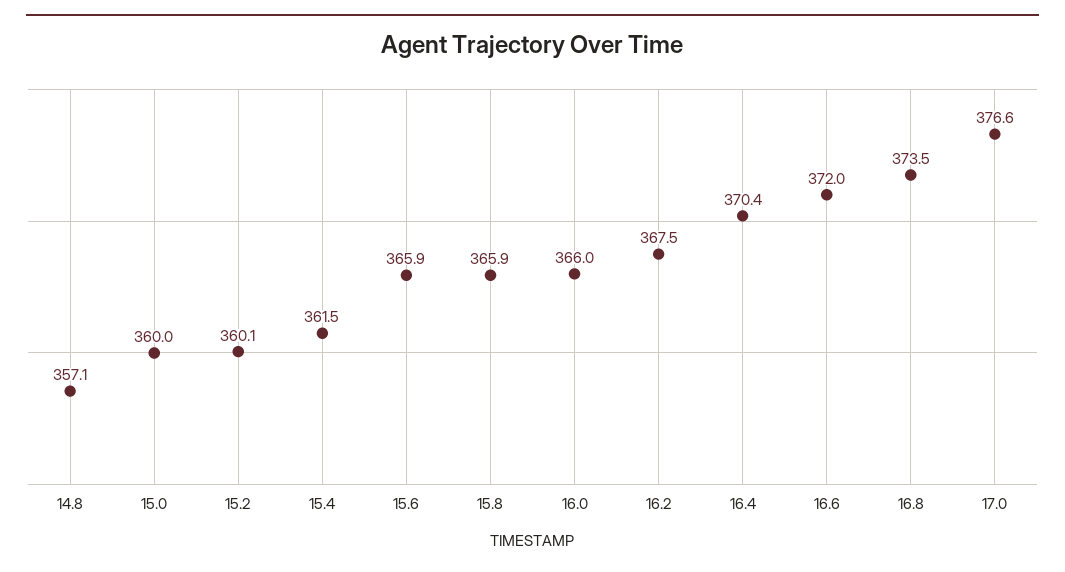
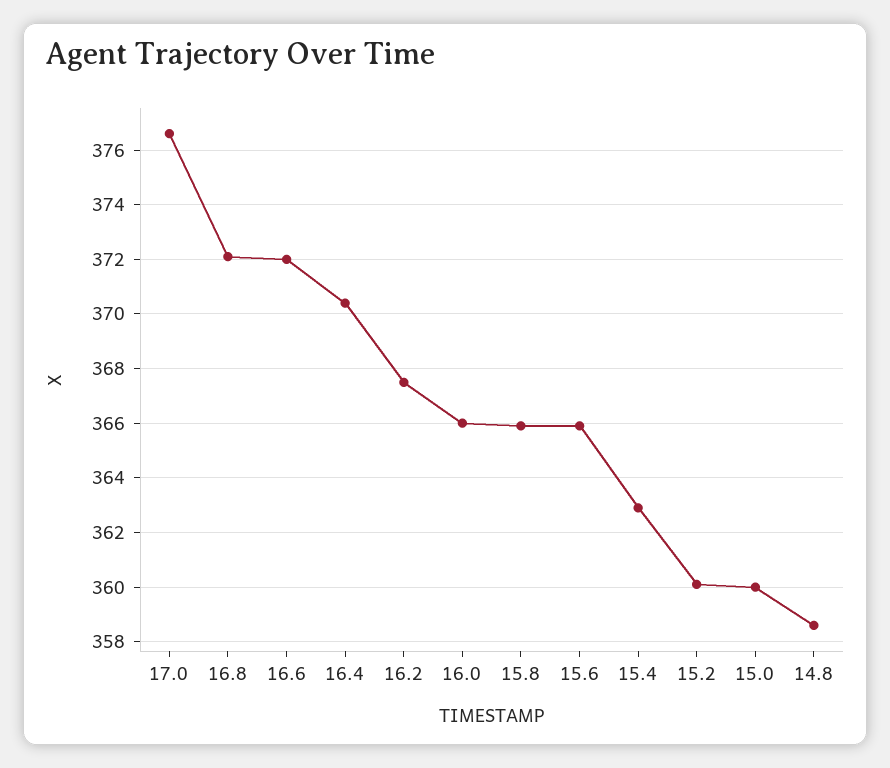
14.8: 357.1 -> 358.5
15.4: 361.5 -> 363
16.8: 373.5 -> 372

